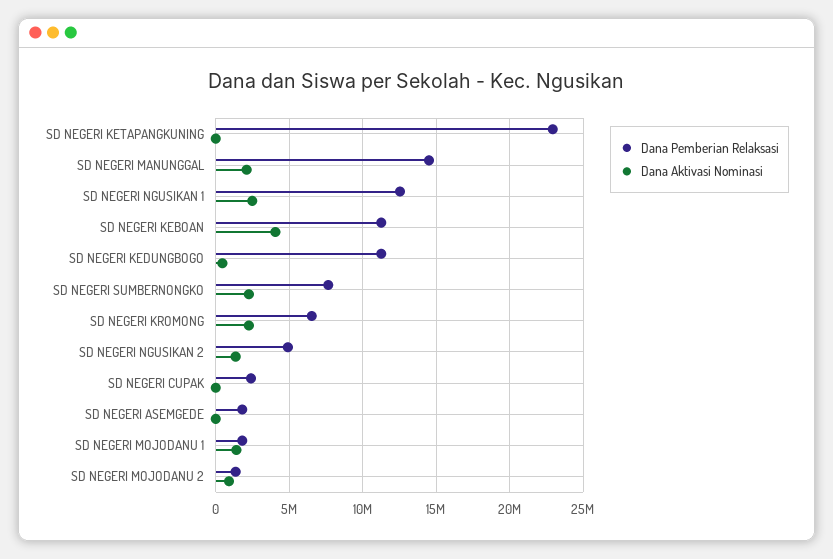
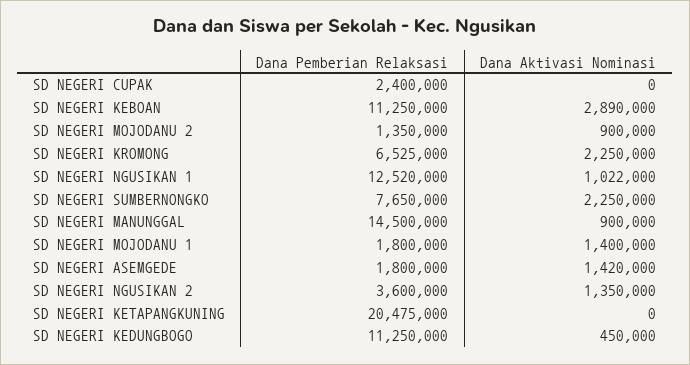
Dana Pemberian Relaksasi, SD NEGERI KETAPANGKUNING: 23000000 -> 20475000
Dana Aktivasi Nominasi, SD NEGERI MANUNGGAL: 2000000 -> 900000
Dana Aktivasi Nominasi, SD NEGERI NGUSIKAN 1: 2500000 -> 1022000
Dana Aktivasi Nominasi, SD NEGERI KEBOAN: 4000000 -> 2890000
Dana Pemberian Relaksasi, SD NEGERI NGUSIKAN 2: 5000000 -> 3600000
Dana Aktivasi Nominasi, SD NEGERI ASEMGEDE: 0 -> 1420000

